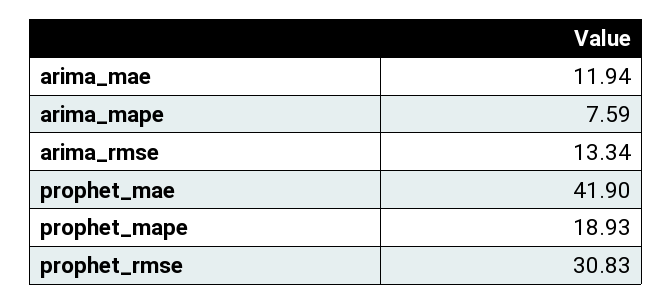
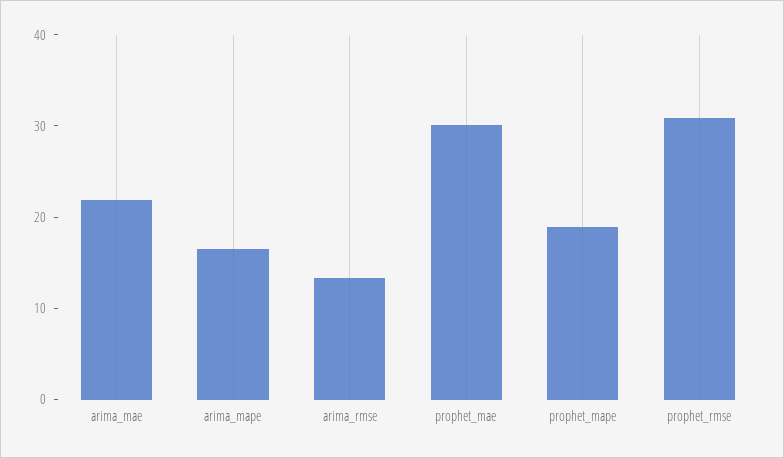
arima_mae: 11.94 -> 22
arima_mape: 7.59 -> 16
prophet_mae: 41.9 -> 30

